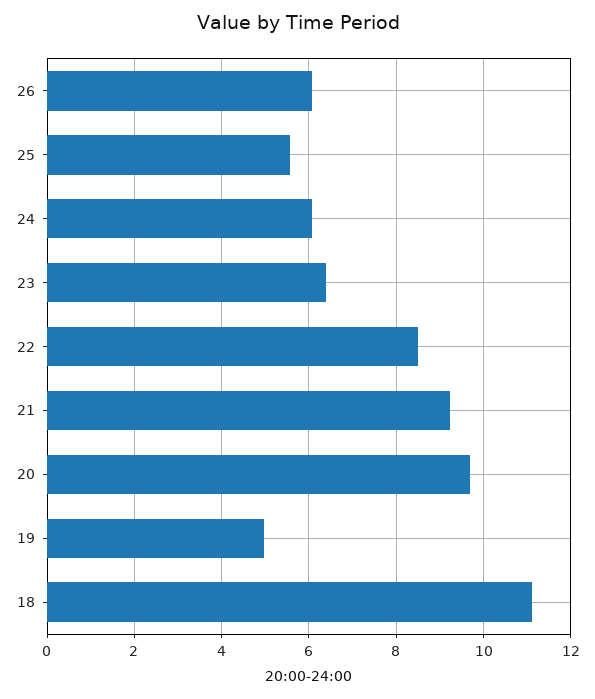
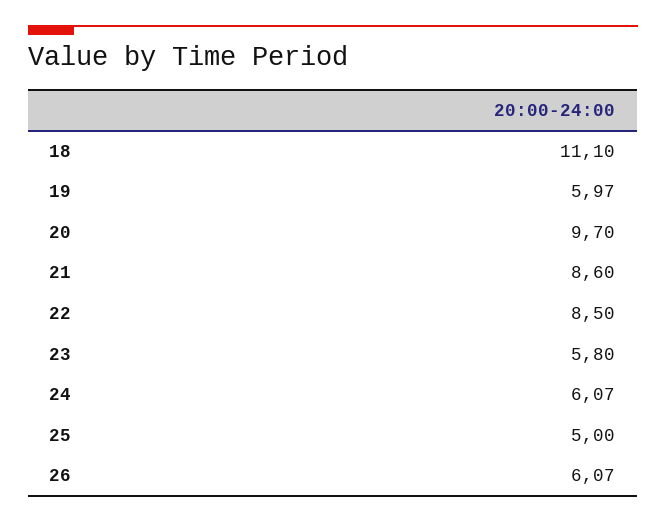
25: 5.6 -> 5
23: 6.4 -> 5.8
21: 9.2 -> 8.6
19: 5 -> 5.97

